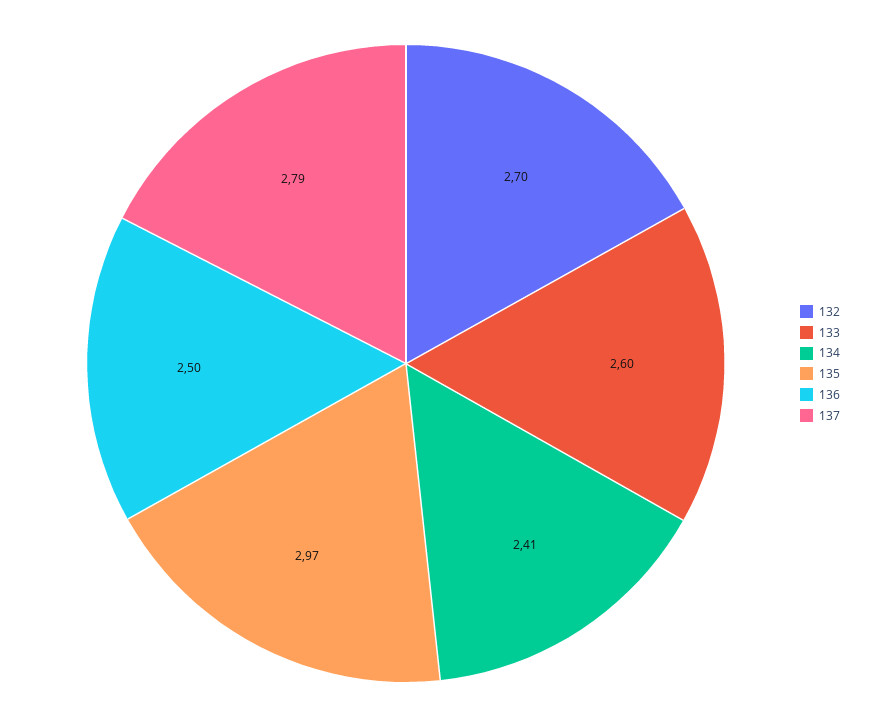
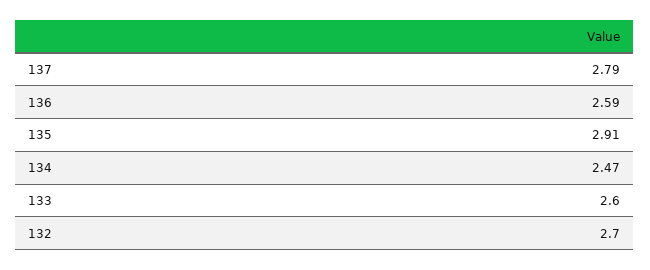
134: 2.41 -> 2.47
135: 2.97 -> 2.91
136: 2.5 -> 2.59

